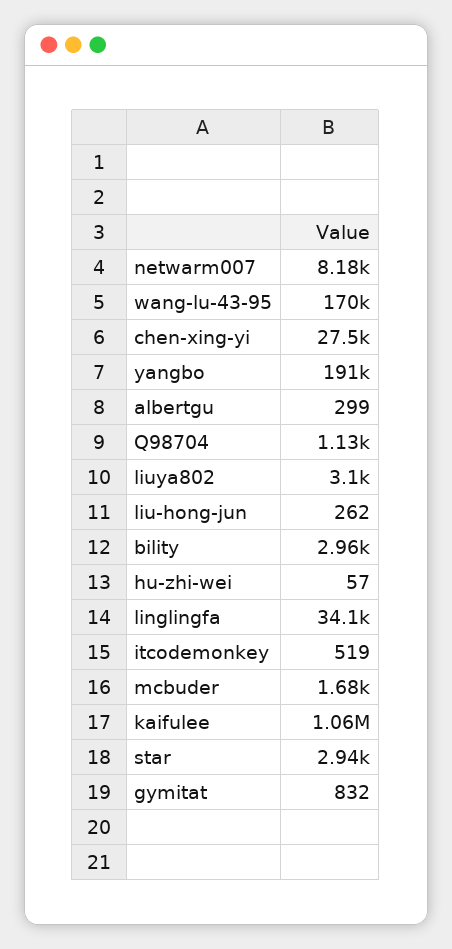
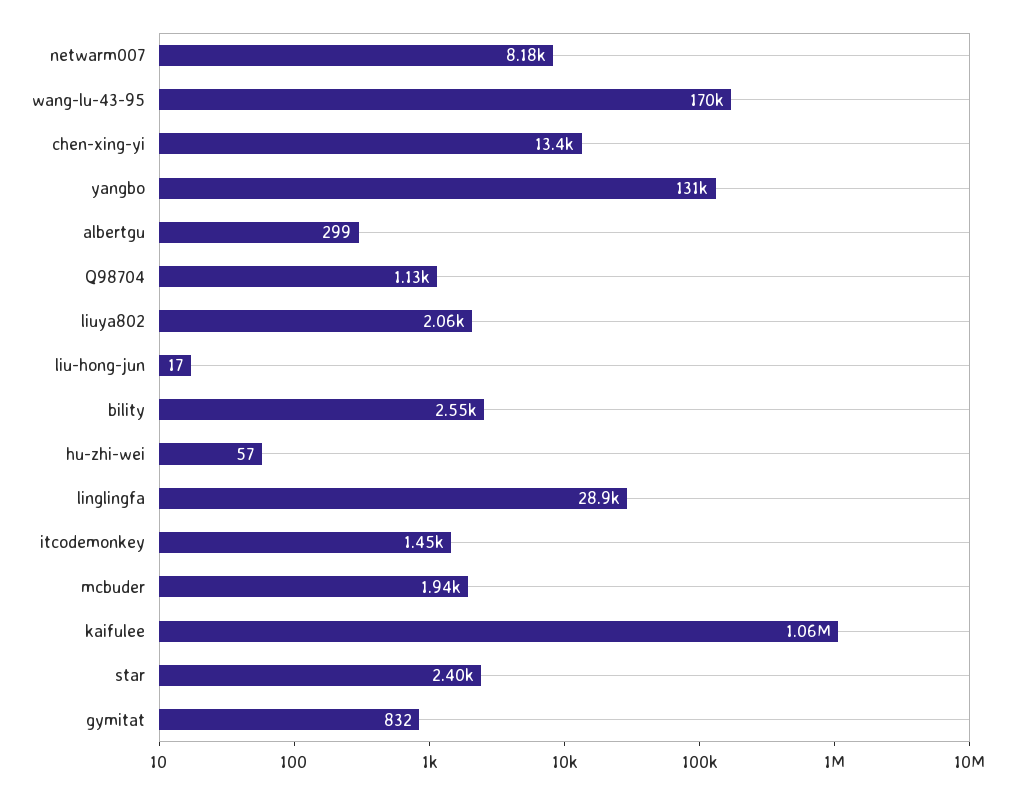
chen-xing-yi: 27500 -> 13400
yangbo: 191000 -> 131000
liuya802: 3100 -> 2060
liu-hong-jun: 262 -> 17
bility: 2960 -> 2550
linglingfa: 34100 -> 28900
itcodemonkey: 519 -> 1450
mcbuder: 1680 -> 1940
star: 2940 -> 2400

